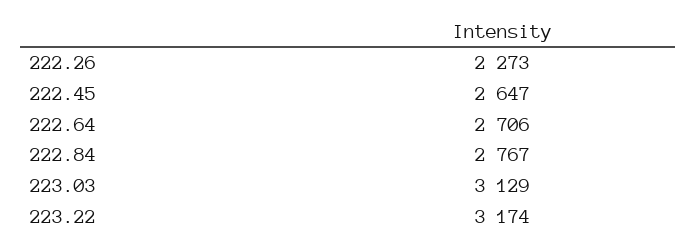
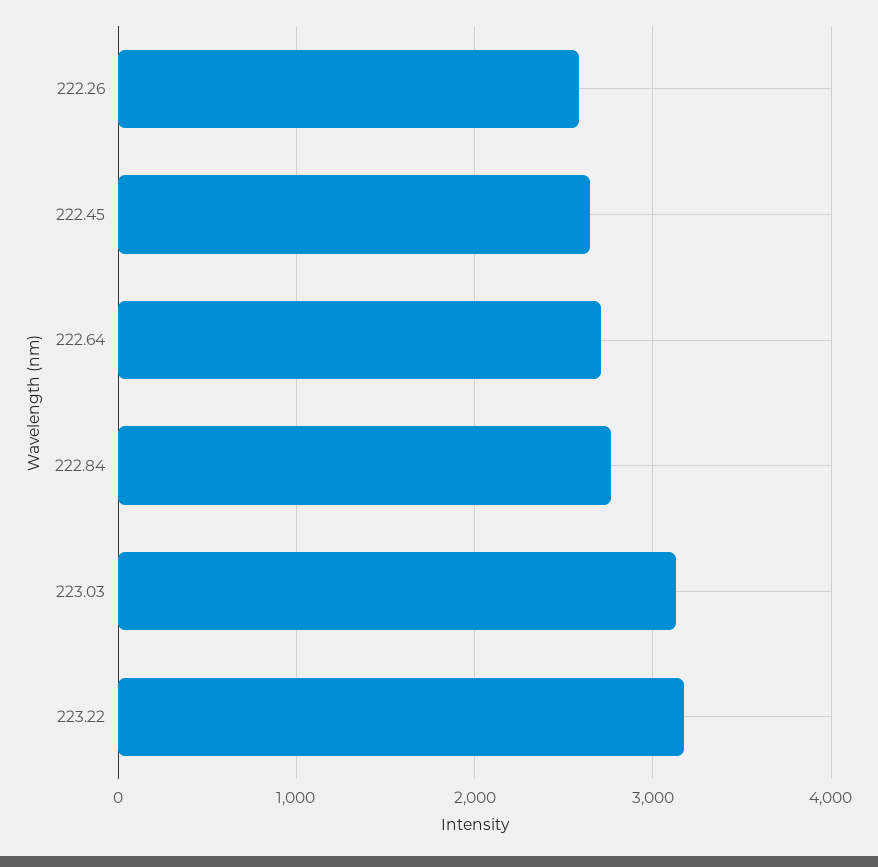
222.26: 2273 -> 2600

